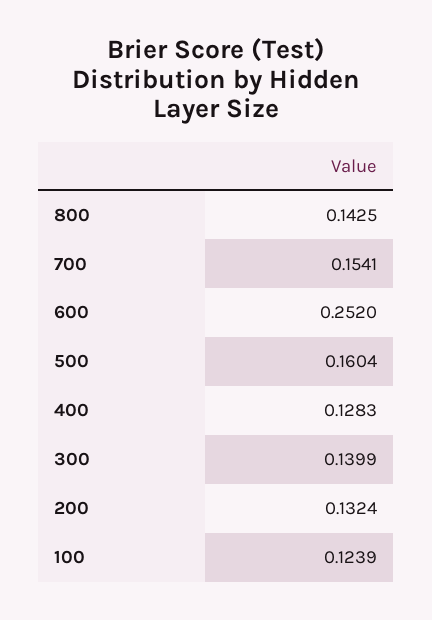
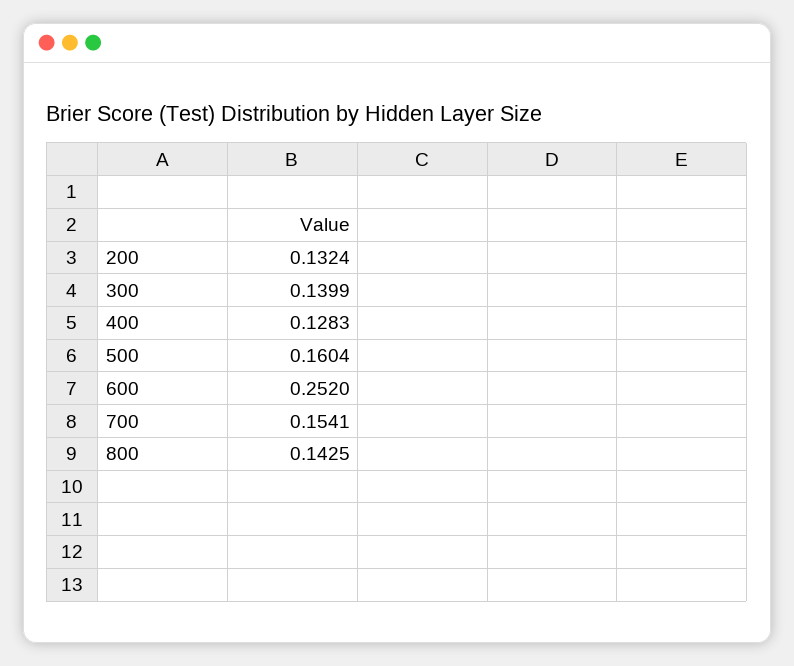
100: 0.1239 -> none

